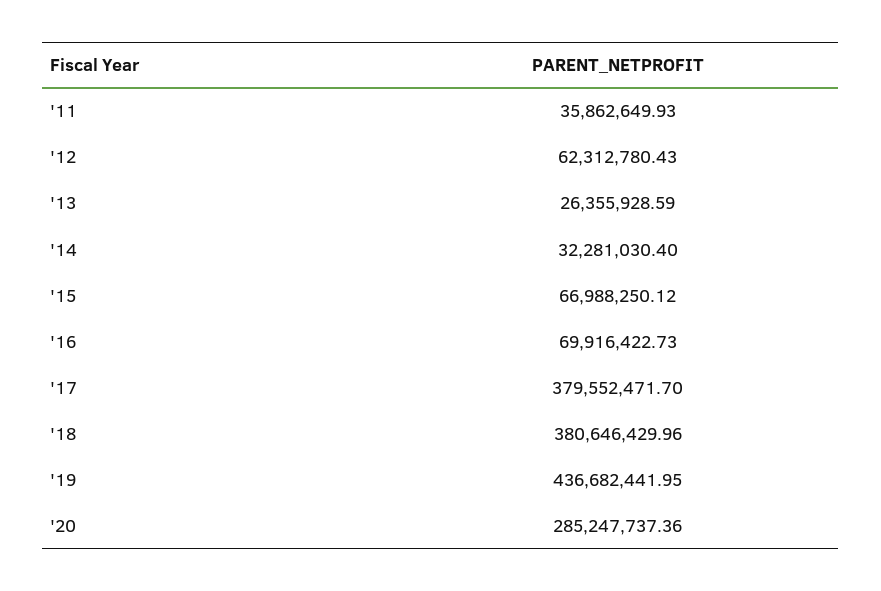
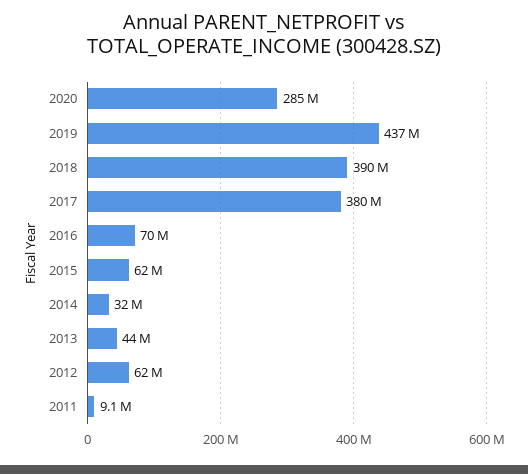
'11: 35862649.93 -> 9100000
'13: 26355928.59 -> 44000000
'15: 66988250.12 -> 62000000
'18: 380646429.96 -> 390000000

